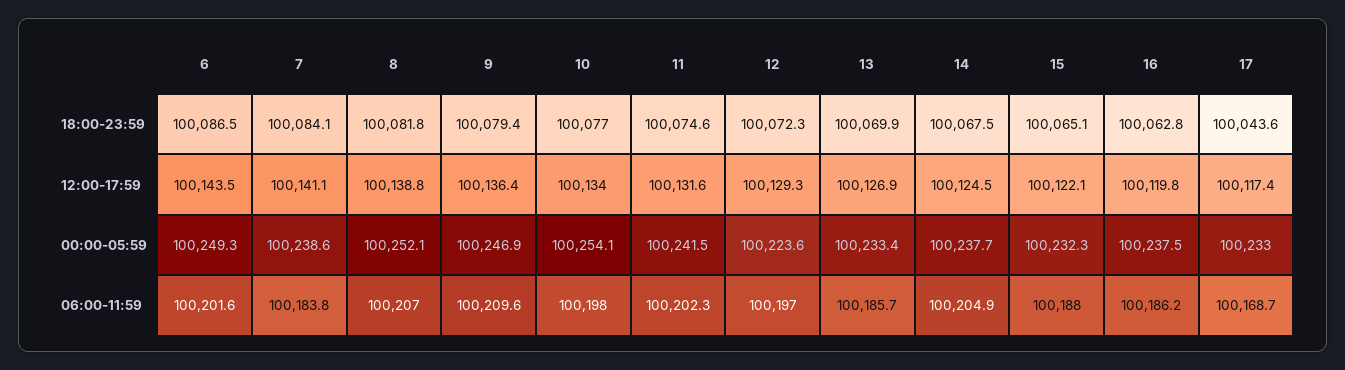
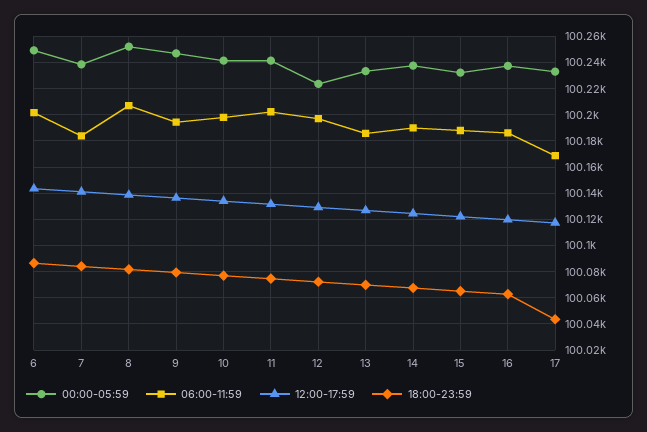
00:00-05:59, 10: 100254.1 -> 100240
06:00-11:59, 9: 100209.6 -> 100195
06:00-11:59, 14: 100204.9 -> 100190

